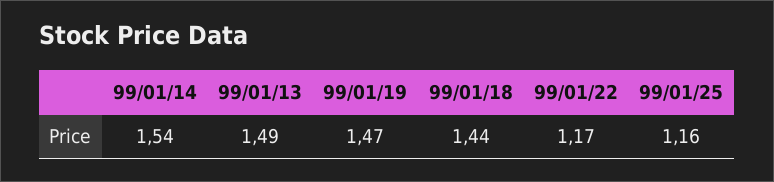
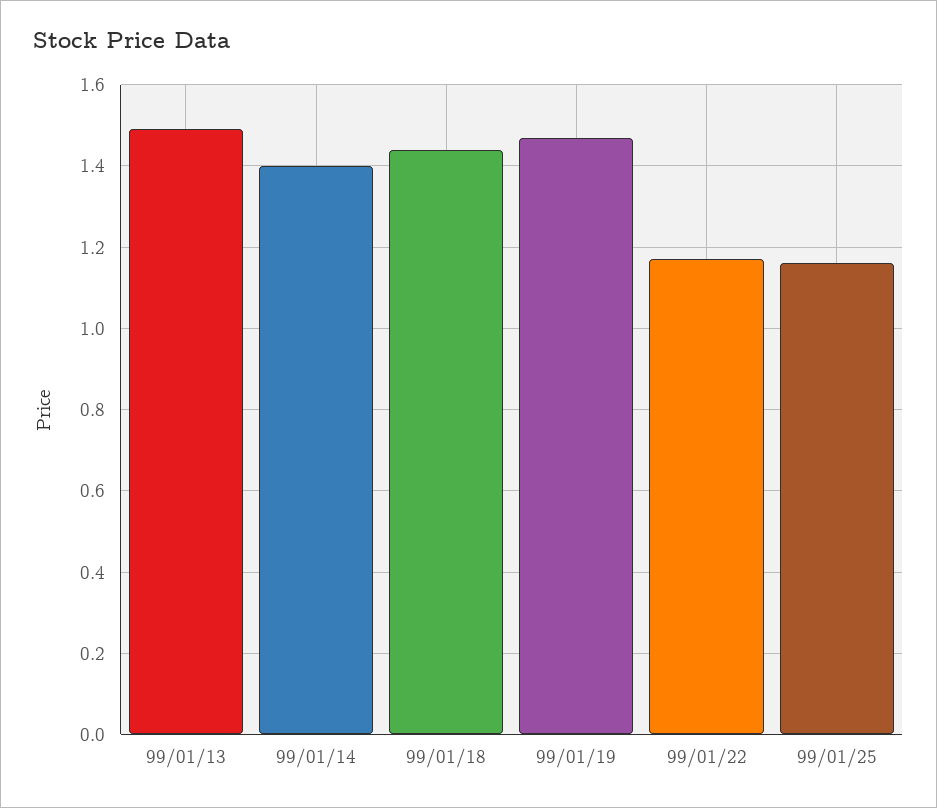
99/01/14: 1.54 -> 1.4

